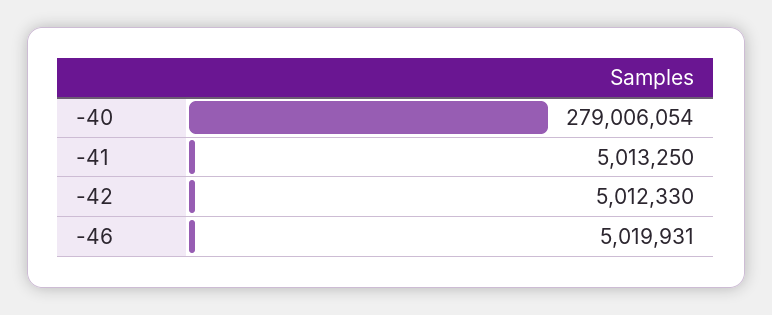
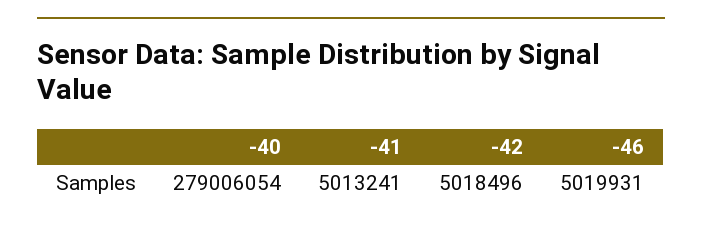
-41: 5013250 -> 5013241
-42: 5012330 -> 5018496

